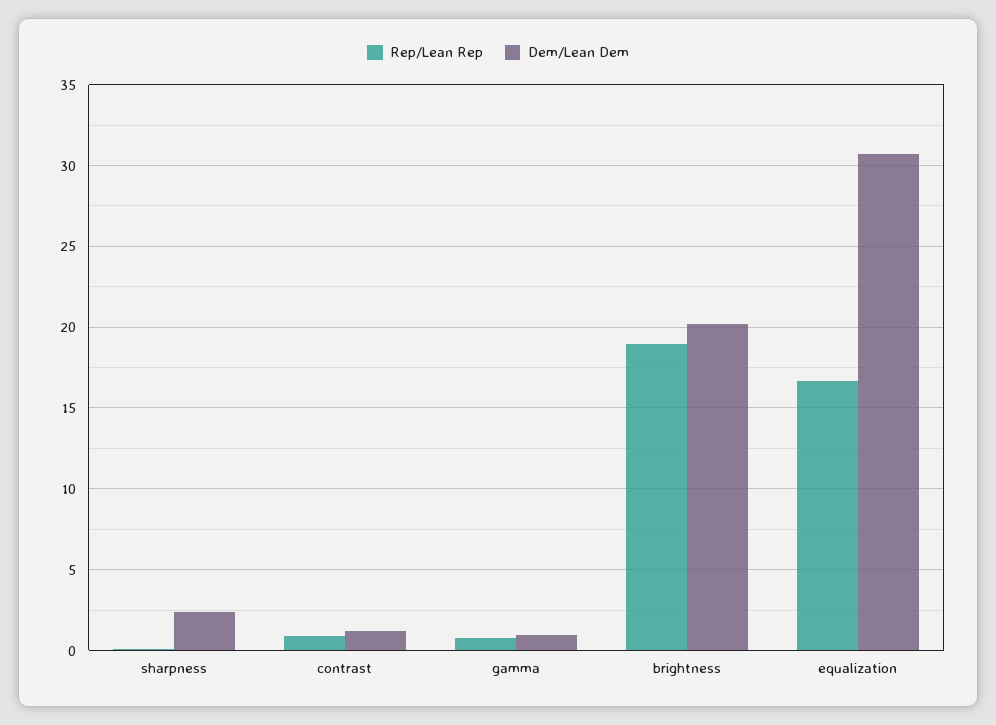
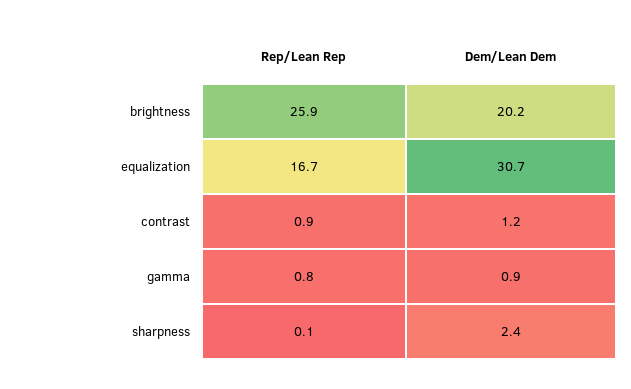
Rep/Lean Rep, brightness: 19 -> 25.9

